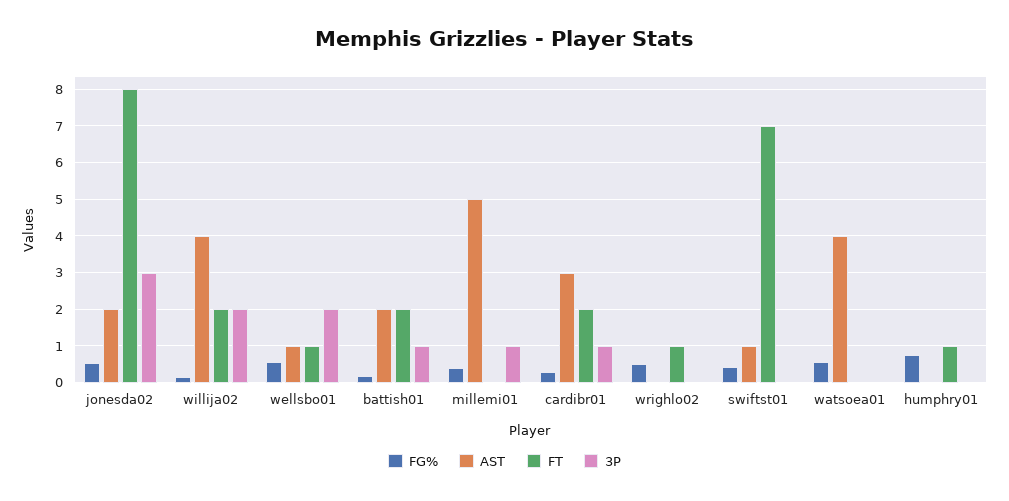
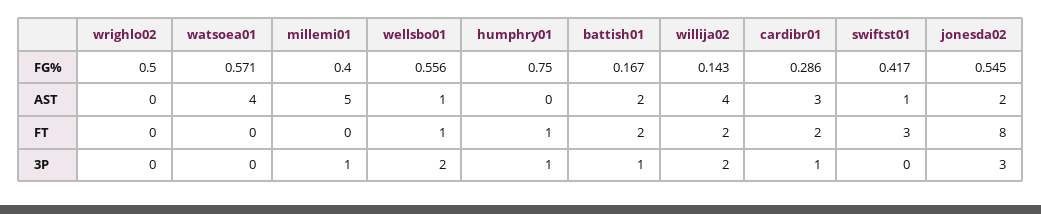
FT, wrighlo02: 1 -> 0
FT, swiftst01: 7 -> 3
3P, humphry01: 0 -> 1

